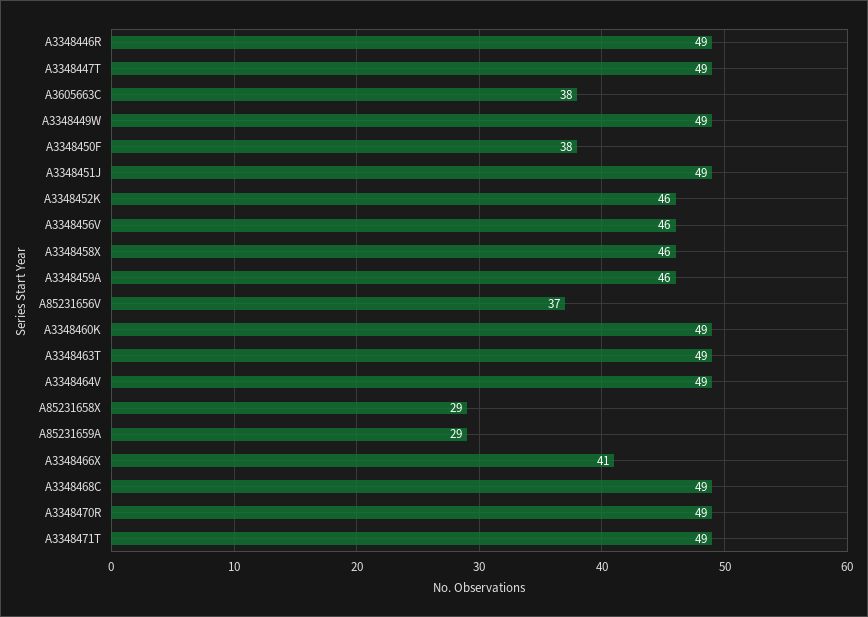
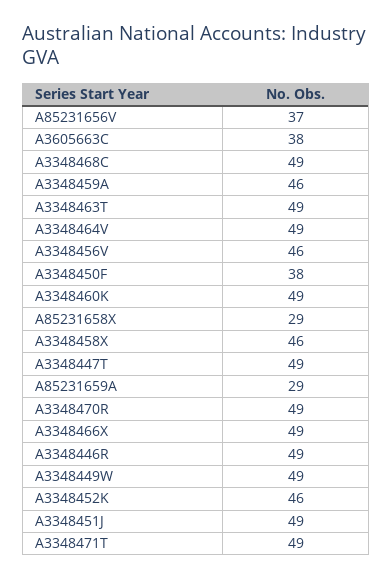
A3348466X: 41 -> 49

